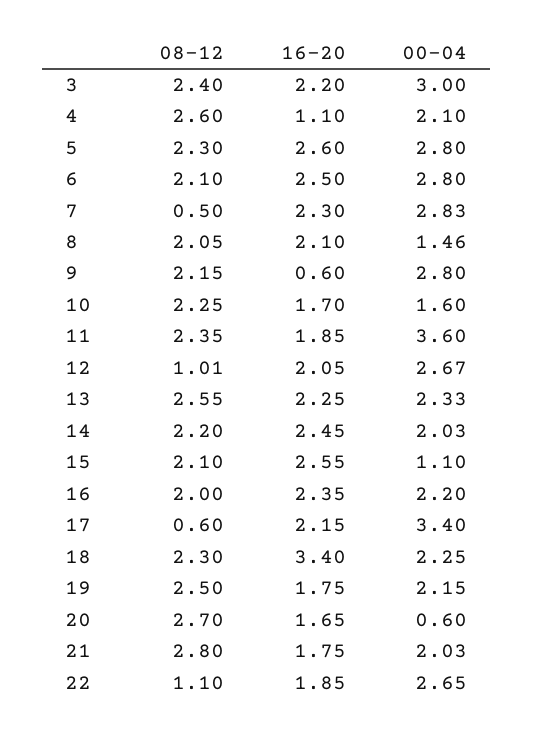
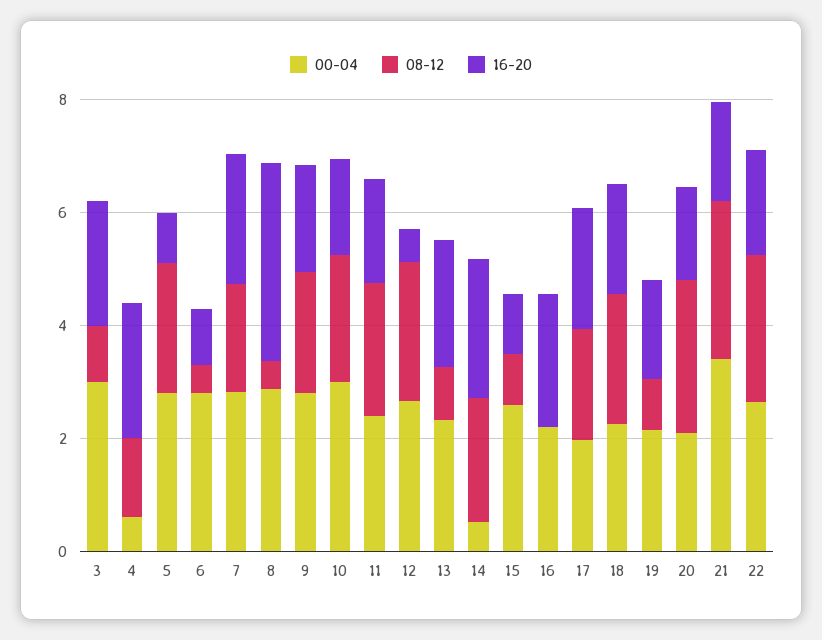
08-12, 3: 2.4 -> 1
08-12, 4: 2.6 -> 1.5
16-20, 4: 1.1 -> 2.5
00-04, 4: 2.1 -> 0.5
16-20, 5: 2.6 -> 1
08-12, 6: 2.1 -> 0.5
16-20, 6: 2.5 -> 1
08-12, 7: 0.5 -> 2
08-12, 8: 2.05 -> 0.5
16-20, 8: 2.1 -> 3.5
00-04, 8: 1.46 -> 3
16-20, 9: 0.6 -> 2
00-04, 10: 1.6 -> 3
00-04, 11: 3.6 -> 2.5
08-12, 12: 1.01 -> 2.5
16-20, 12: 2.05 -> 0.5
08-12, 13: 2.55 -> 1
00-04, 14: 2.03 -> 0.5
08-12, 15: 2.1 -> 1
16-20, 15: 2.55 -> 1
00-04, 15: 1.1 -> 2.5
08-12, 16: 2 -> 0
08-12, 17: 0.6 -> 2
00-04, 17: 3.4 -> 2
16-20, 18: 3.4 -> 2
08-12, 19: 2.5 -> 1
00-04, 20: 0.6 -> 2
00-04, 21: 2.03 -> 3.5
08-12, 22: 1.1 -> 2.5

